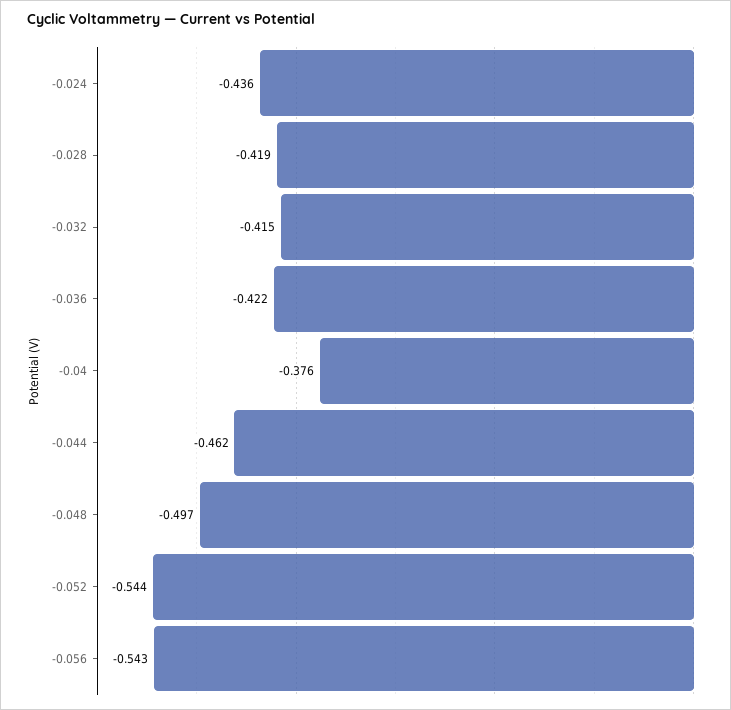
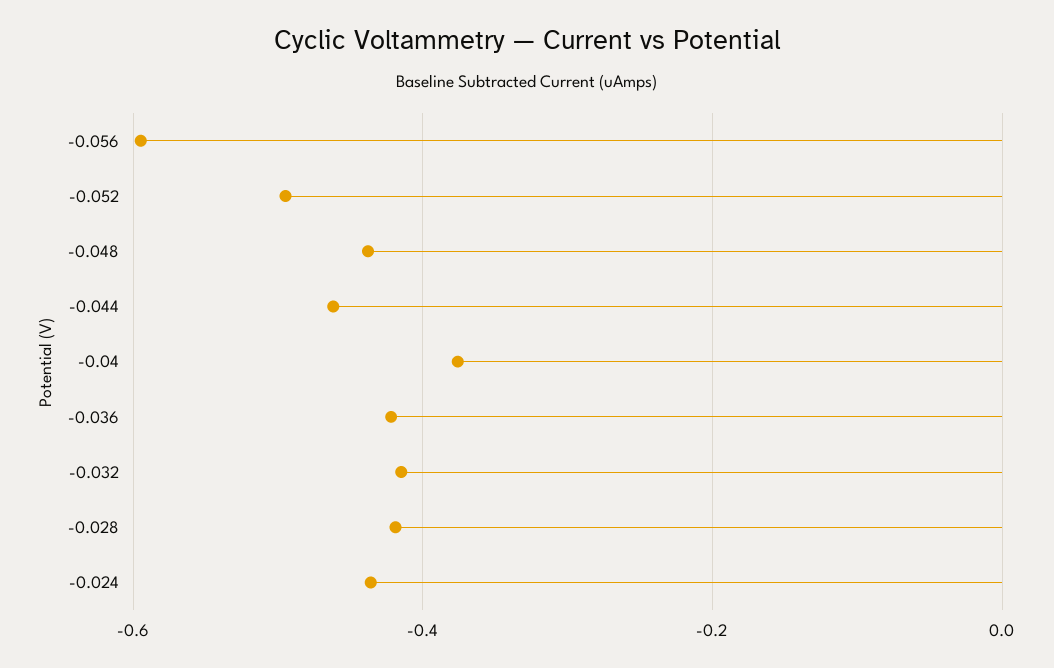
-0.048: -0.497 -> -0.44
-0.052: -0.544 -> -0.5
-0.056: -0.543 -> -0.6

